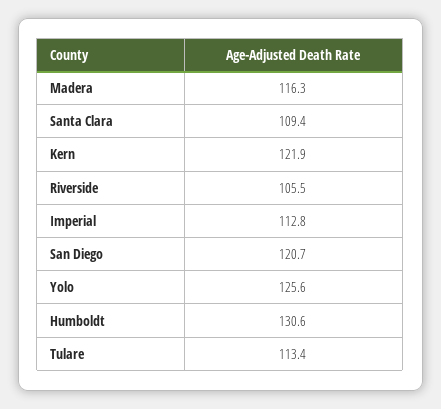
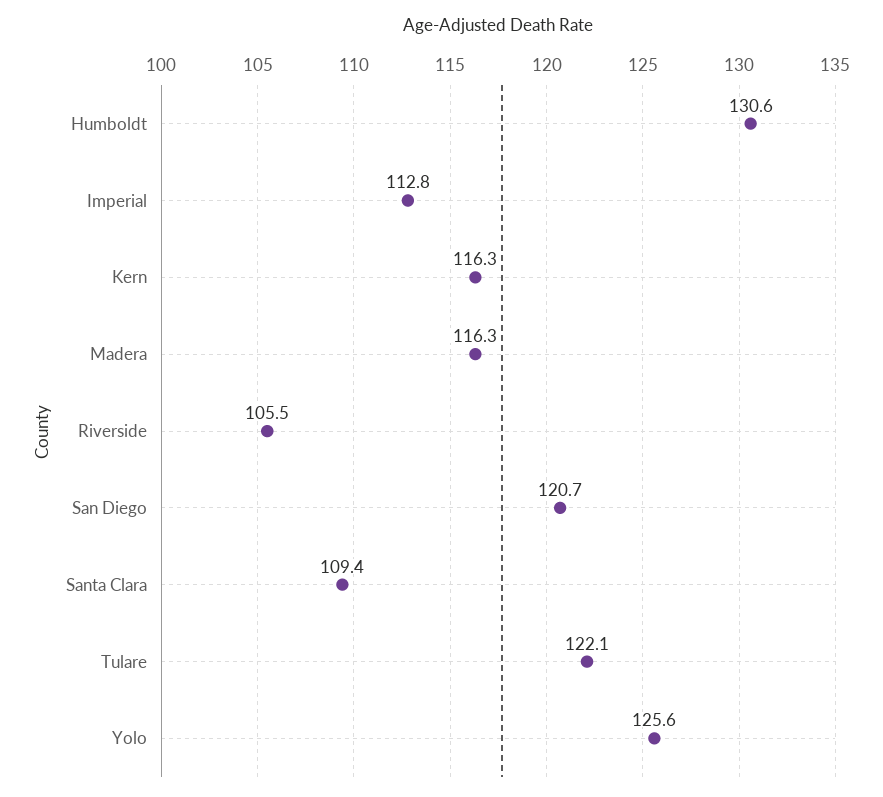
Kern: 121.9 -> 116.3
Tulare: 113.4 -> 122.1

